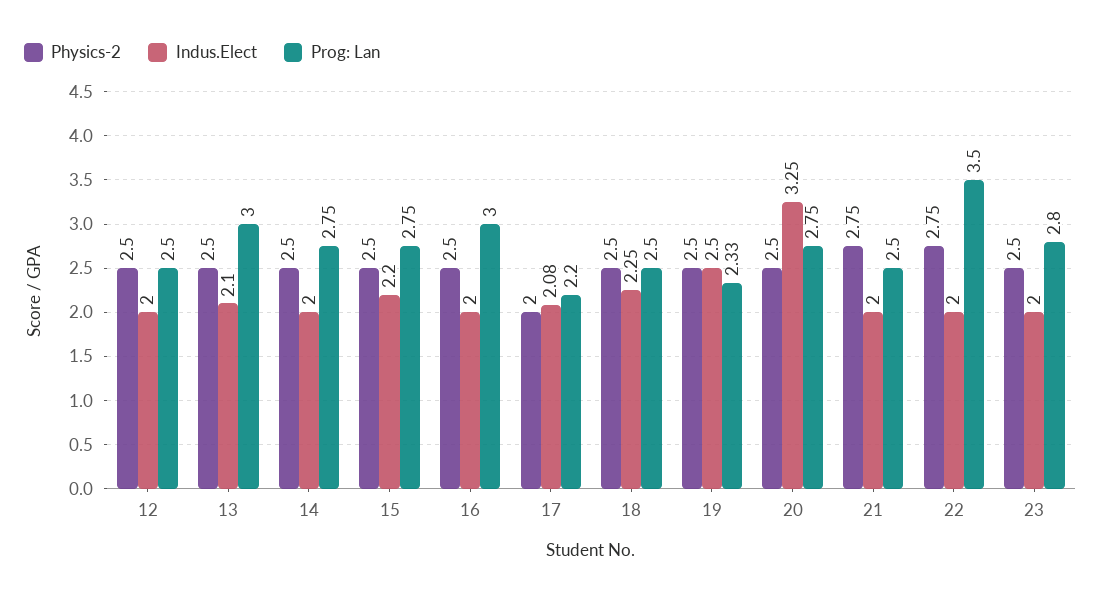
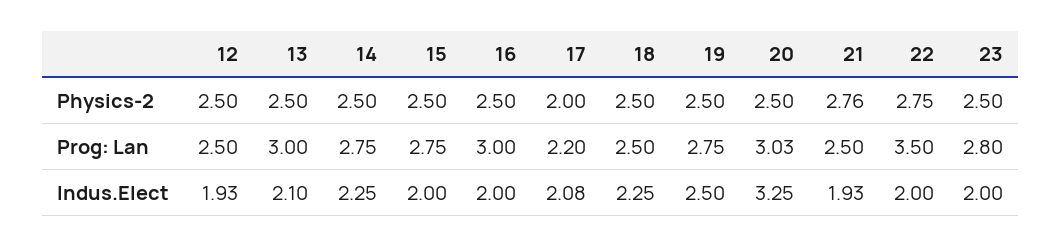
Indus.Elect, 12: 2 -> 1.93
Indus.Elect, 14: 2 -> 2.25
Indus.Elect, 15: 2.2 -> 2
Prog: Lan, 19: 2.33 -> 2.75
Prog: Lan, 20: 2.75 -> 3.03
Physics-2, 21: 2.75 -> 2.76
Indus.Elect, 21: 2 -> 1.93

